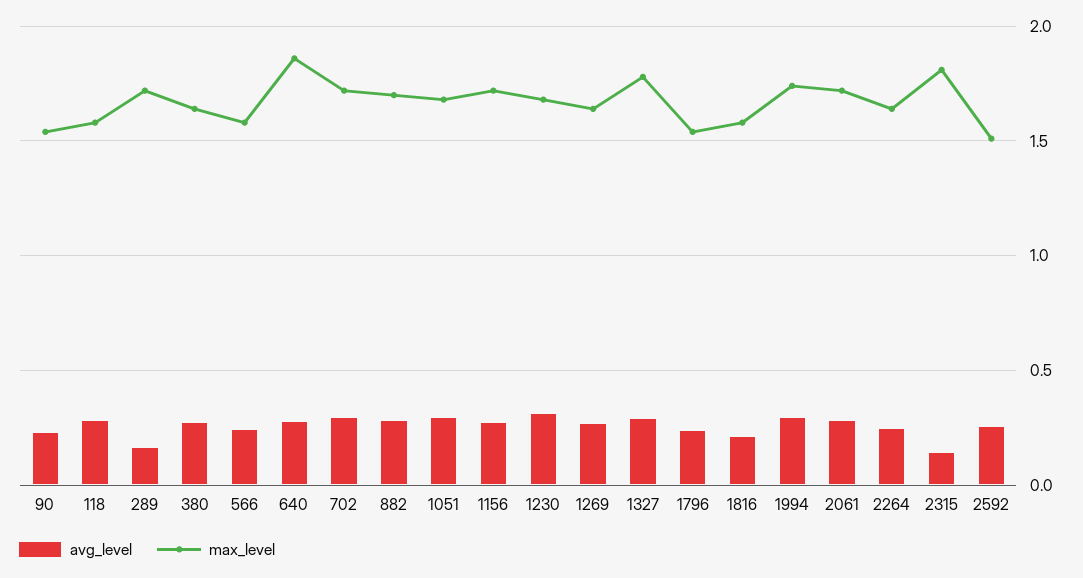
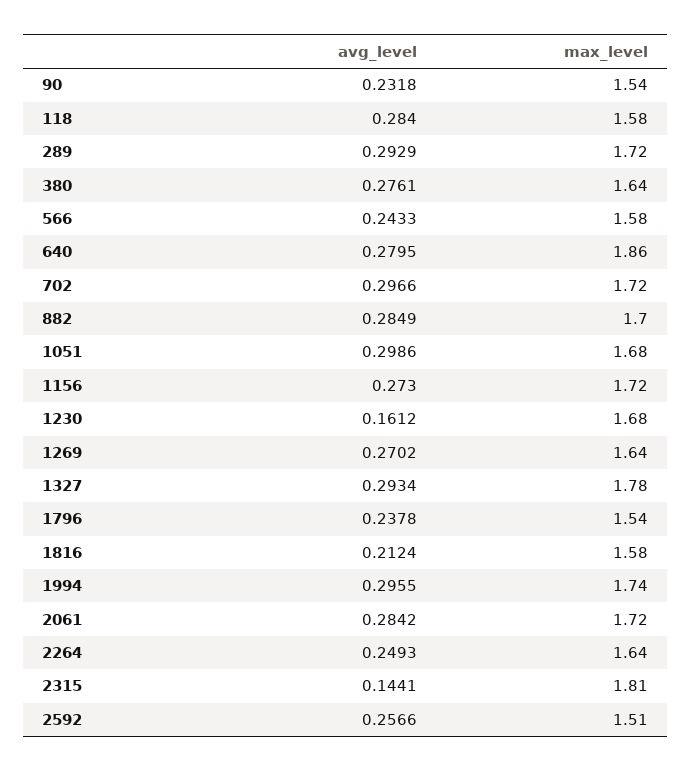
avg_level, 289: 0.15 -> 0.2929
avg_level, 1230: 0.3 -> 0.1612

